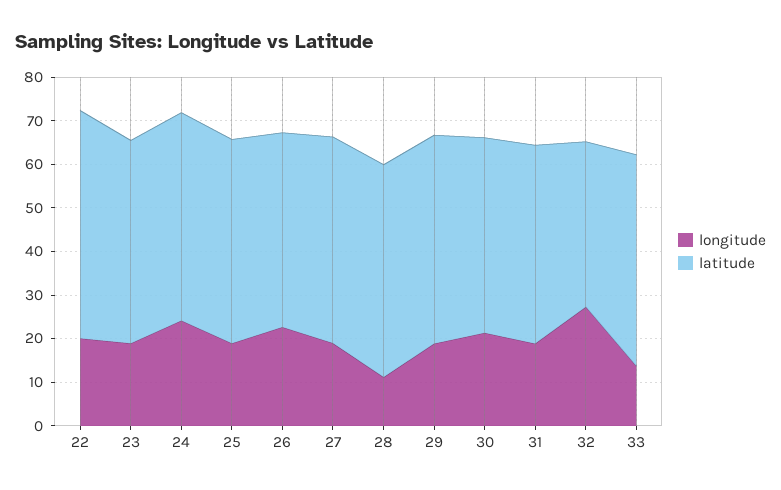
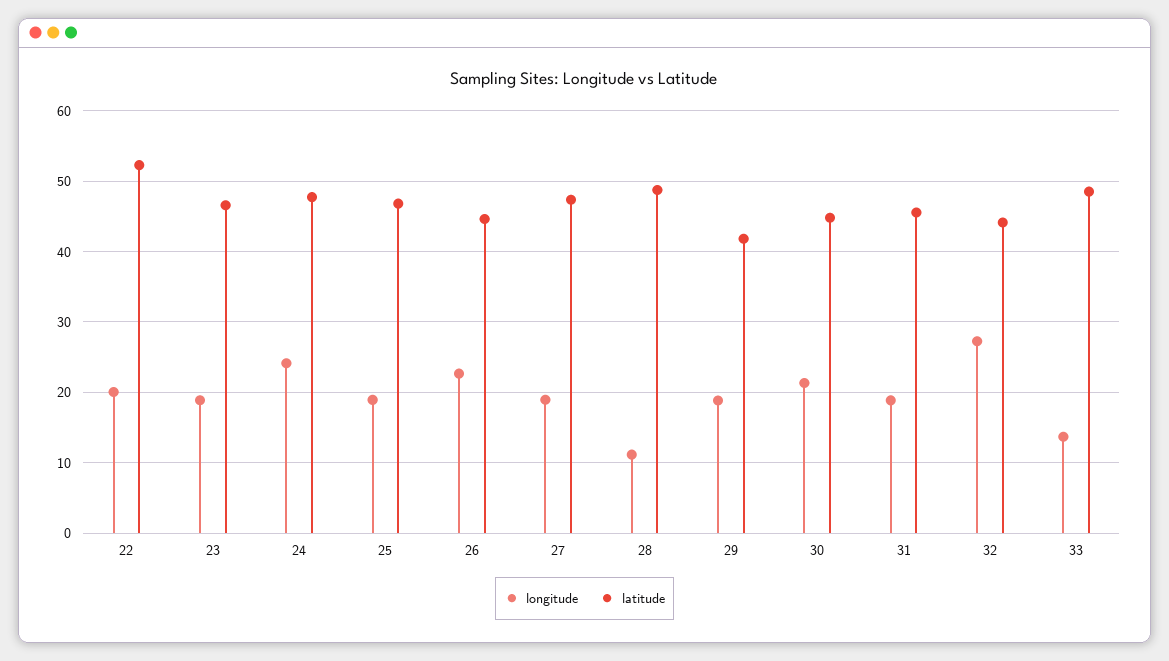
latitude, 29: 48 -> 42
latitude, 32: 38 -> 44

